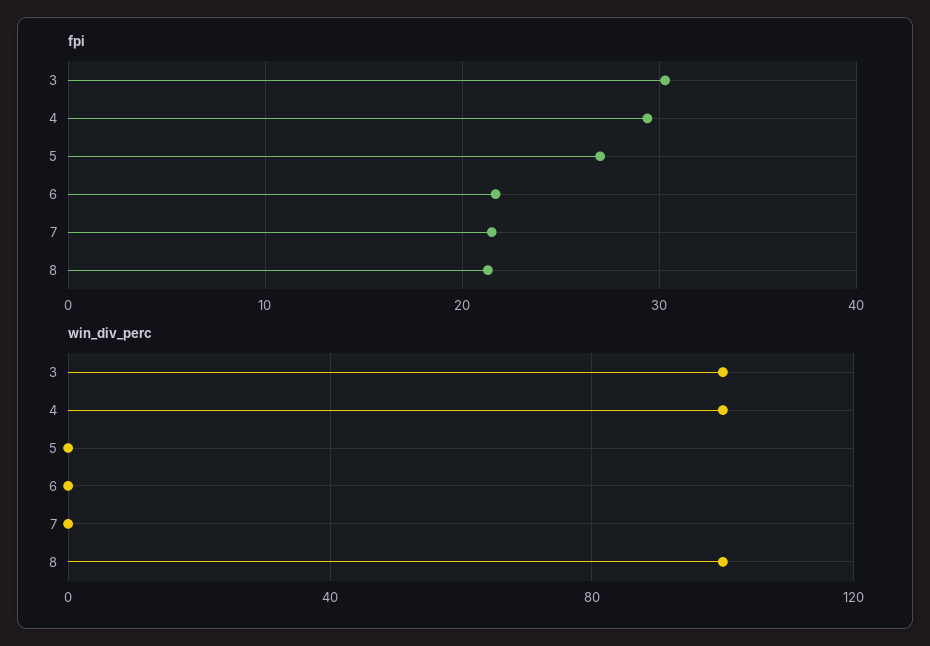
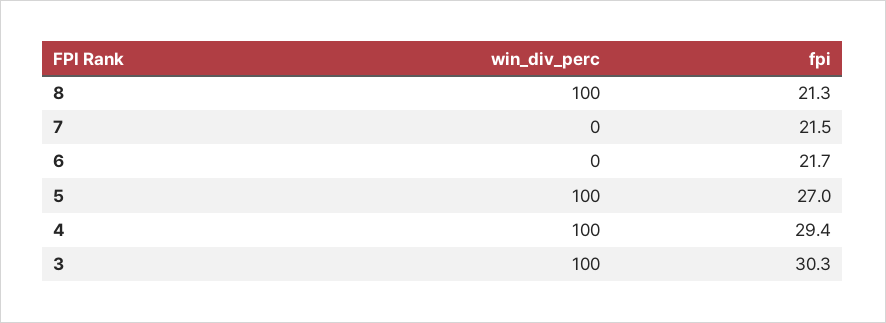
win_div_perc, 5: 0 -> 100

